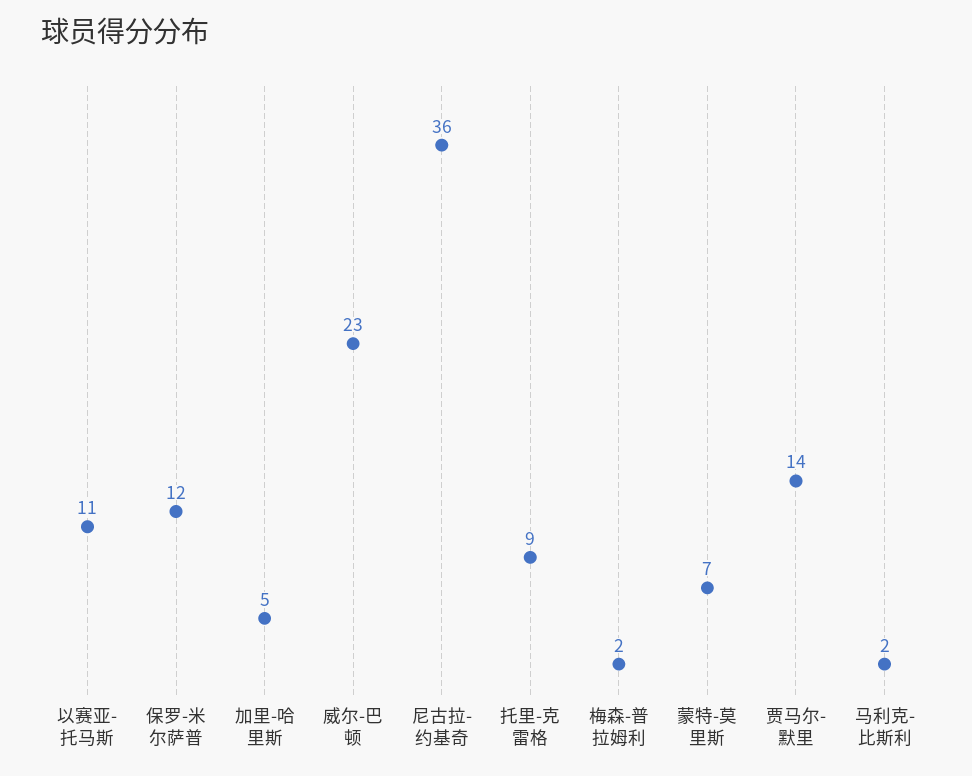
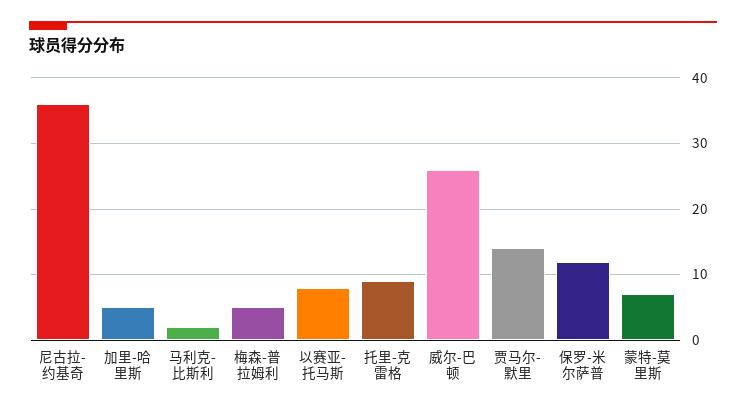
以赛亚-托马斯: 11 -> 8
威尔-巴顿: 23 -> 26
梅森-普拉姆利: 2 -> 5

